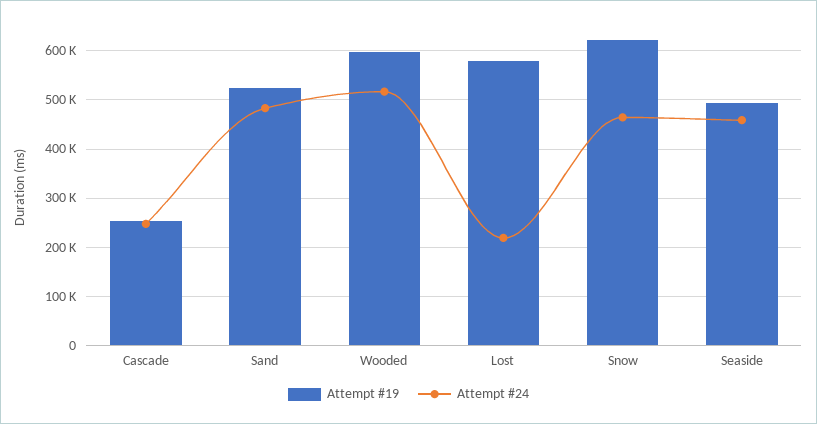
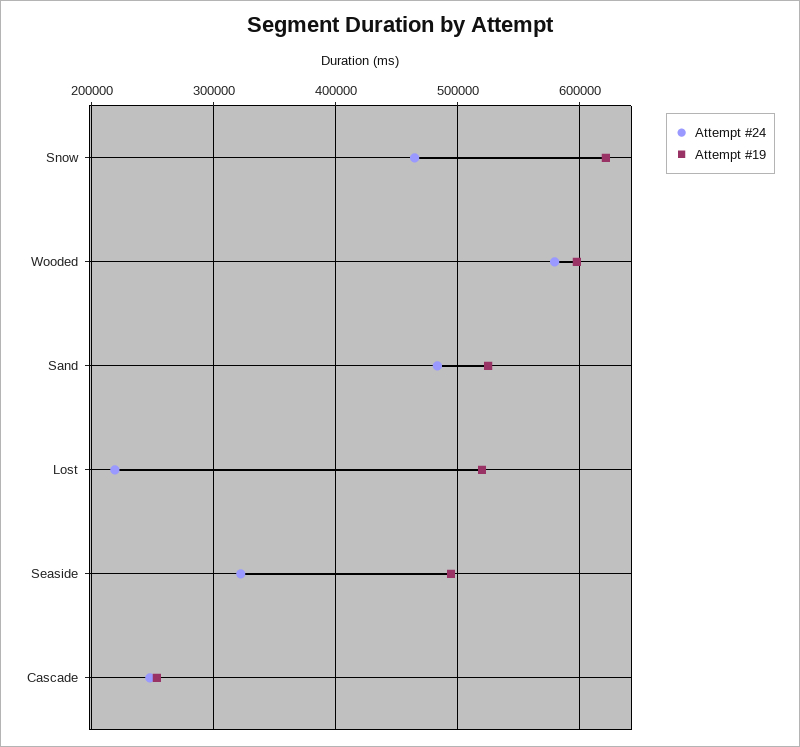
Attempt #24, Wooded: 520000 -> 580000
Attempt #19, Lost: 580000 -> 520000
Attempt #24, Seaside: 460000 -> 320000

